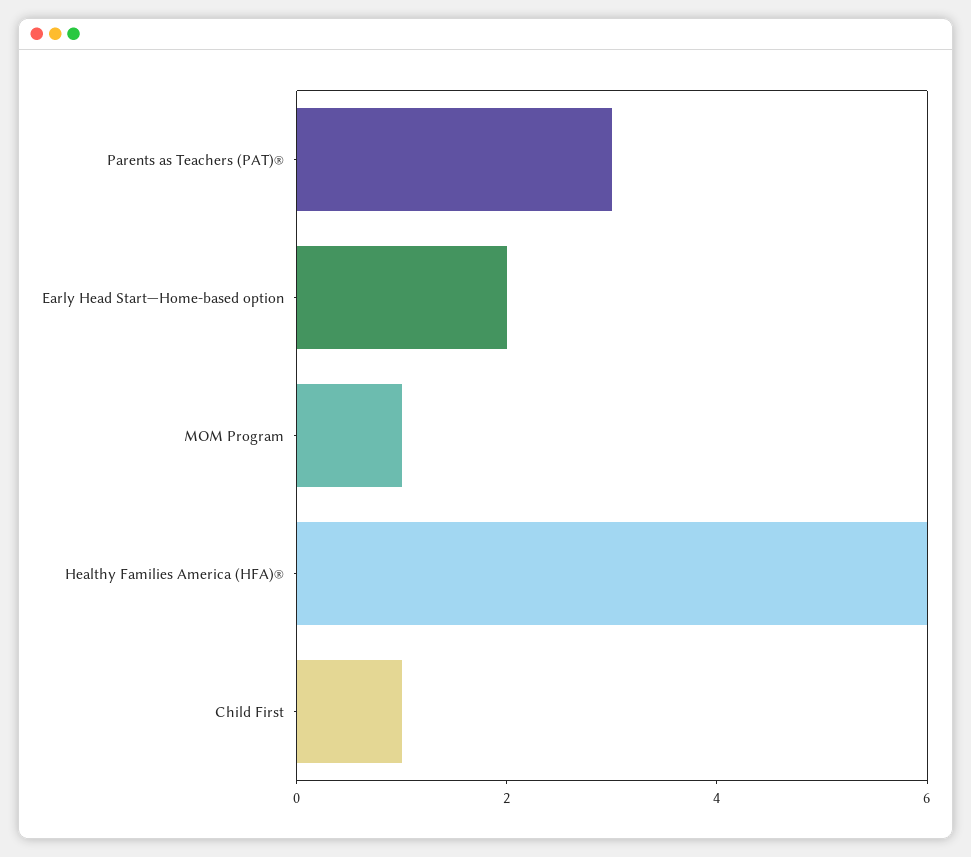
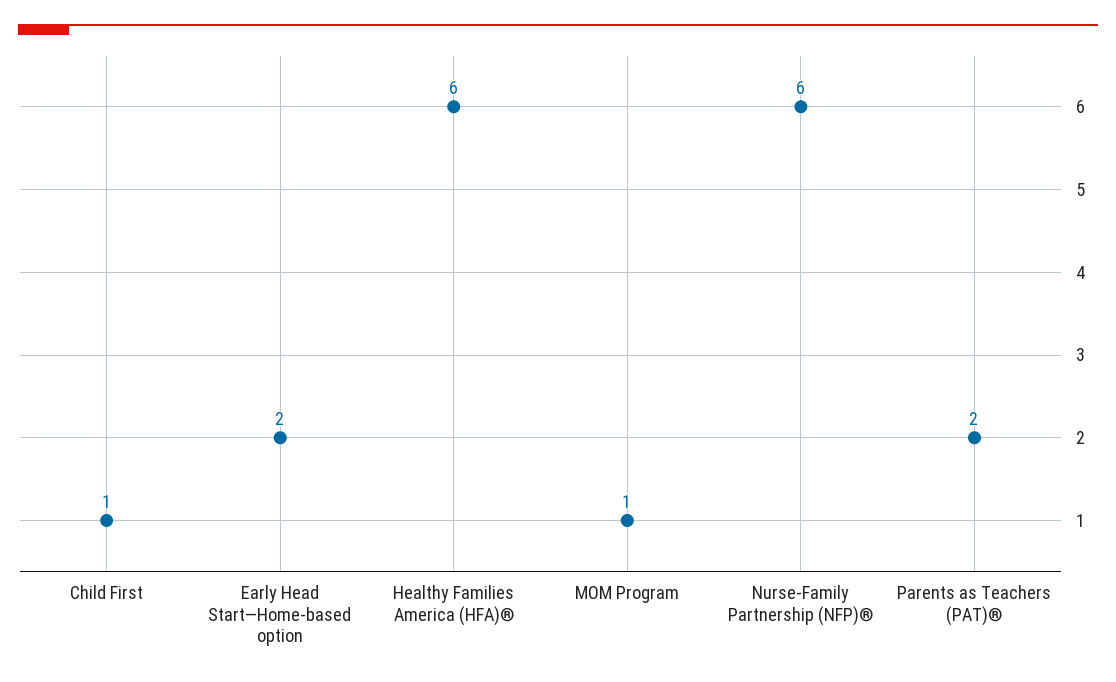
Parents as Teachers (PAT)®: 3 -> 2
Nurse-Family Partnership (NFP)®: none -> 6

